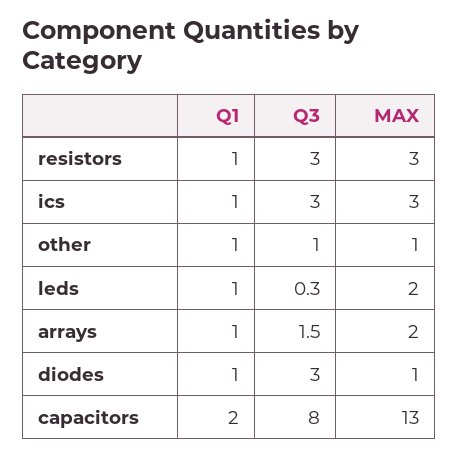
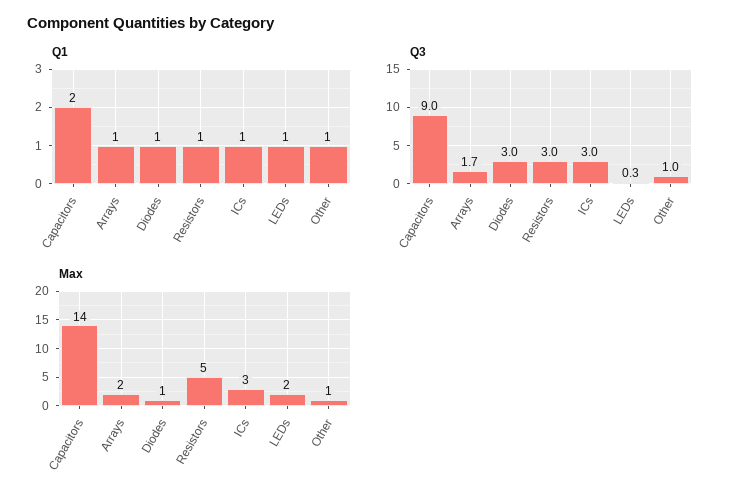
MAX, resistors: 3 -> 5
Q3, arrays: 1.5 -> 1.7
Q3, capacitors: 8 -> 9
MAX, capacitors: 13 -> 14

